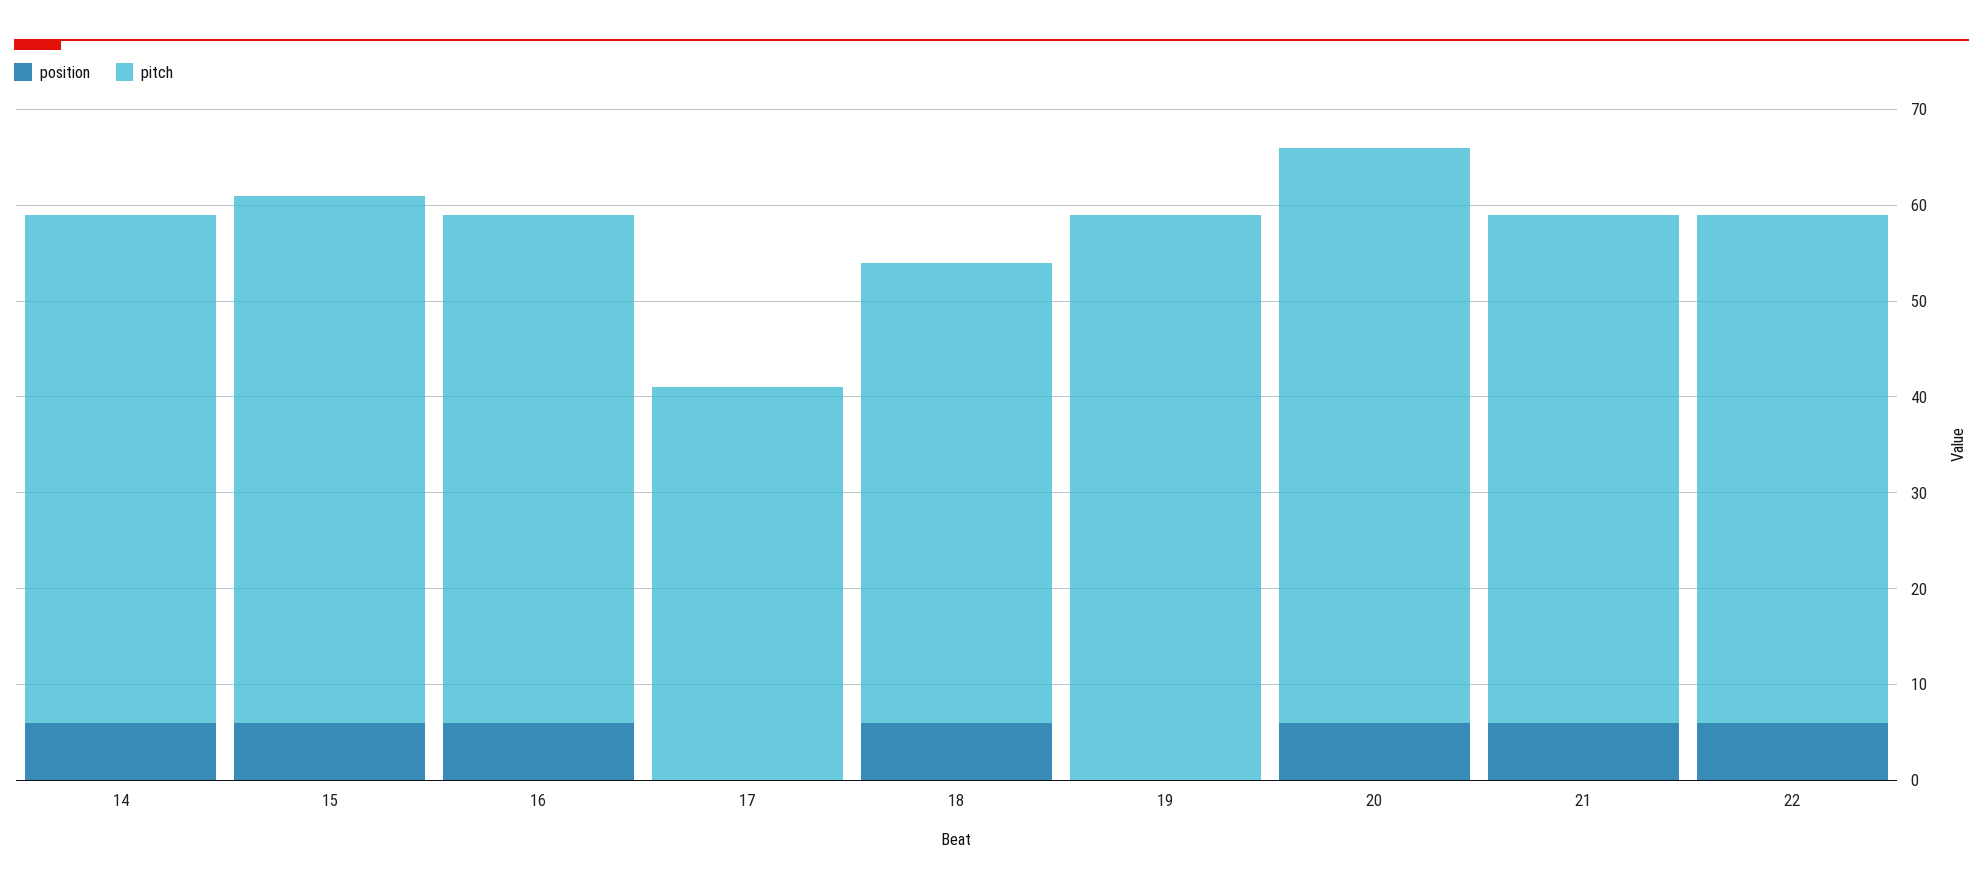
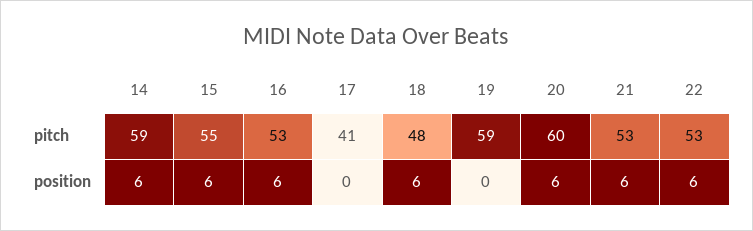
pitch, 14: 53 -> 59

